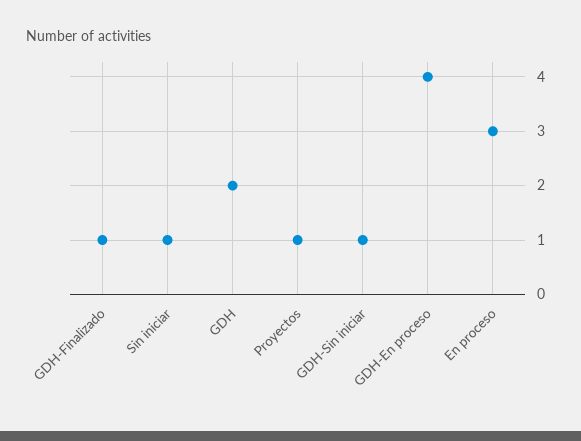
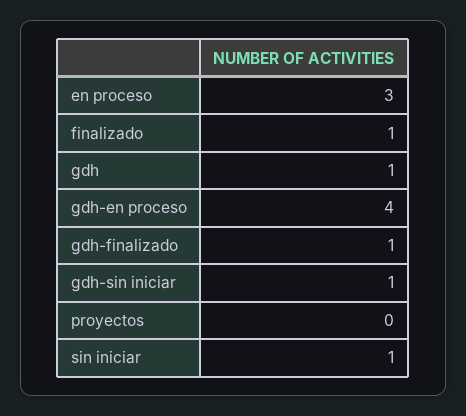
GDH: 2 -> 1
Proyectos: 1 -> 0
finalizado: none -> 1

